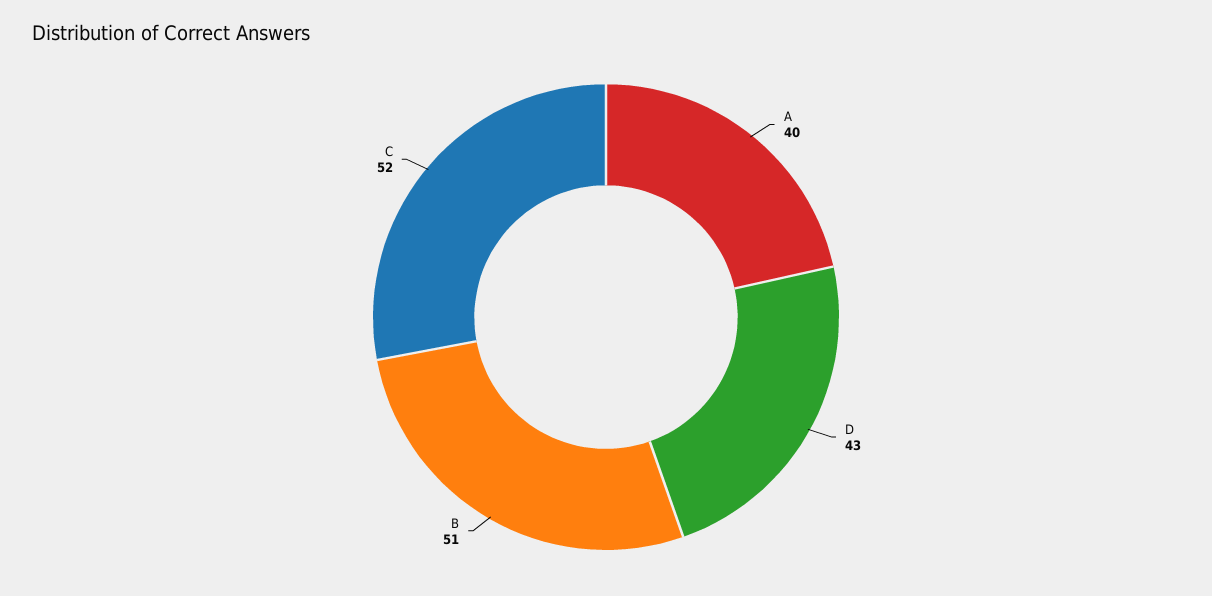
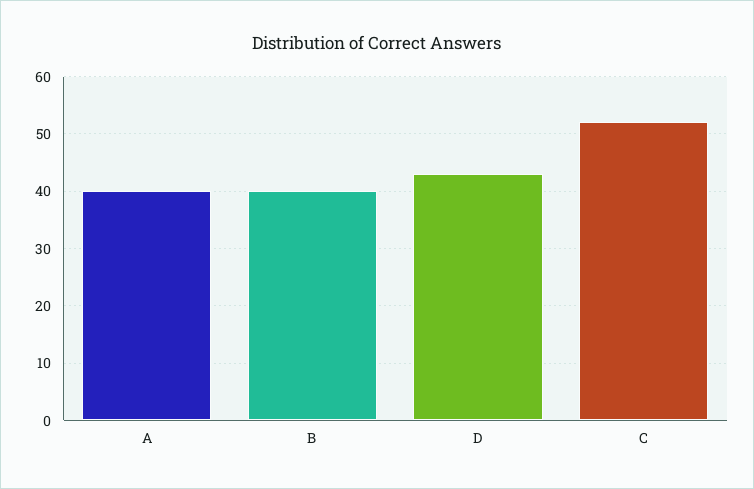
B: 51 -> 40

